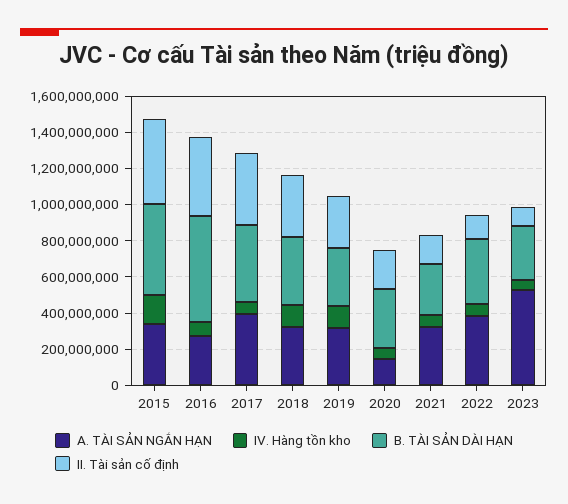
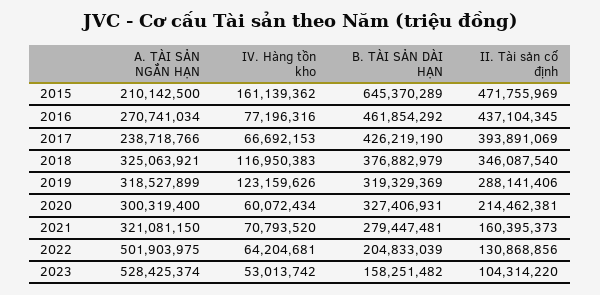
A. TÀI SẢN NGẮN HẠN, 2015: 350000000 -> 210142500
B. TÀI SẢN DÀI HẠN, 2015: 500000000 -> 645370289
B. TÀI SẢN DÀI HẠN, 2016: 600000000 -> 461854292
A. TÀI SẢN NGẮN HẠN, 2017: 400000000 -> 238718766
A. TÀI SẢN NGẮN HẠN, 2020: 150000000 -> 300319400
A. TÀI SẢN NGẮN HẠN, 2022: 400000000 -> 501903975
B. TÀI SẢN DÀI HẠN, 2022: 350000000 -> 204833039
B. TÀI SẢN DÀI HẠN, 2023: 300000000 -> 158251482

